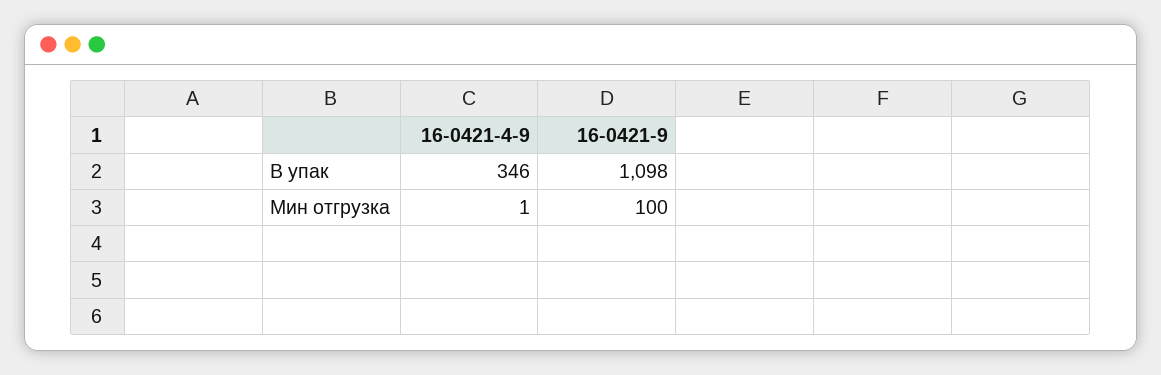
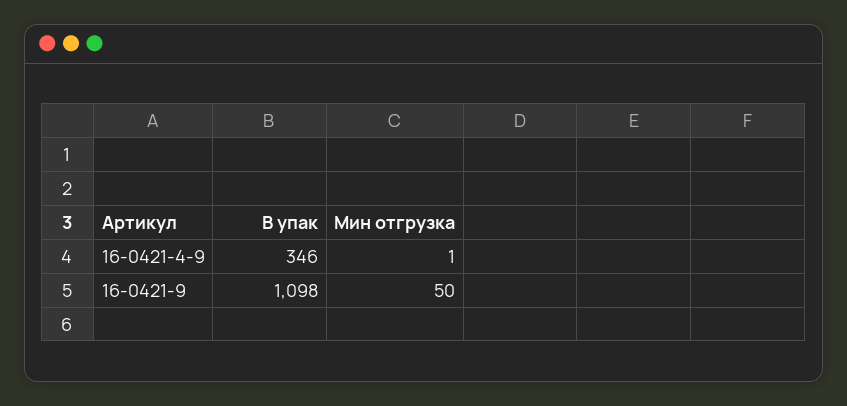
16-0421-9, Мин отгрузка: 100 -> 50

